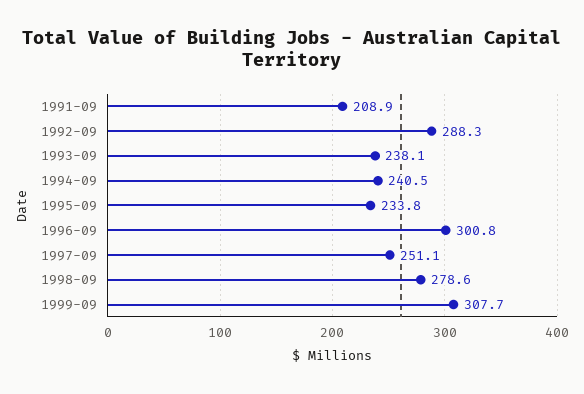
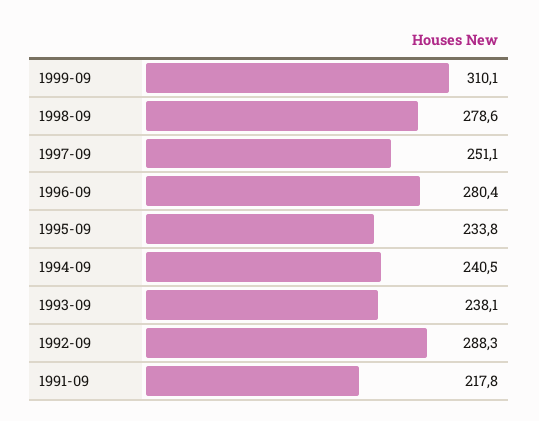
1991-09: 208.9 -> 217.8
1996-09: 300.8 -> 280.4
1999-09: 307.7 -> 310.1

